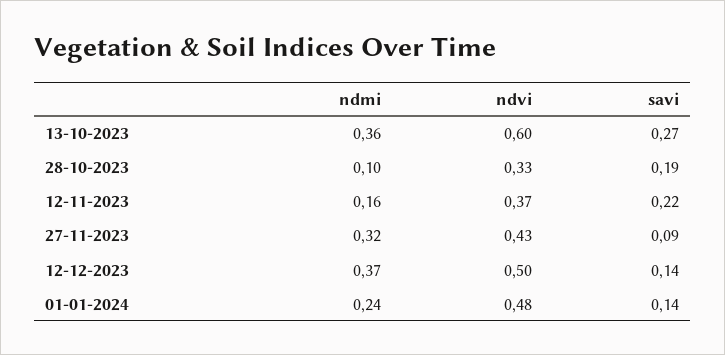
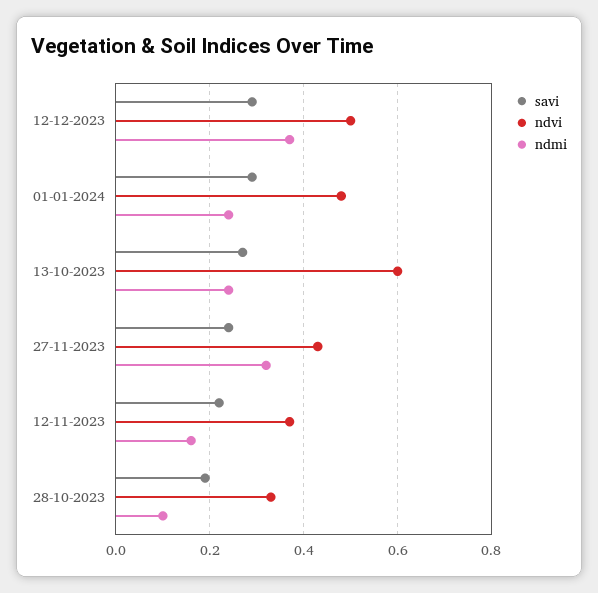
ndmi, 13-10-2023: 0.36 -> 0.25
savi, 27-11-2023: 0.09 -> 0.25
savi, 12-12-2023: 0.14 -> 0.3
savi, 01-01-2024: 0.14 -> 0.3

